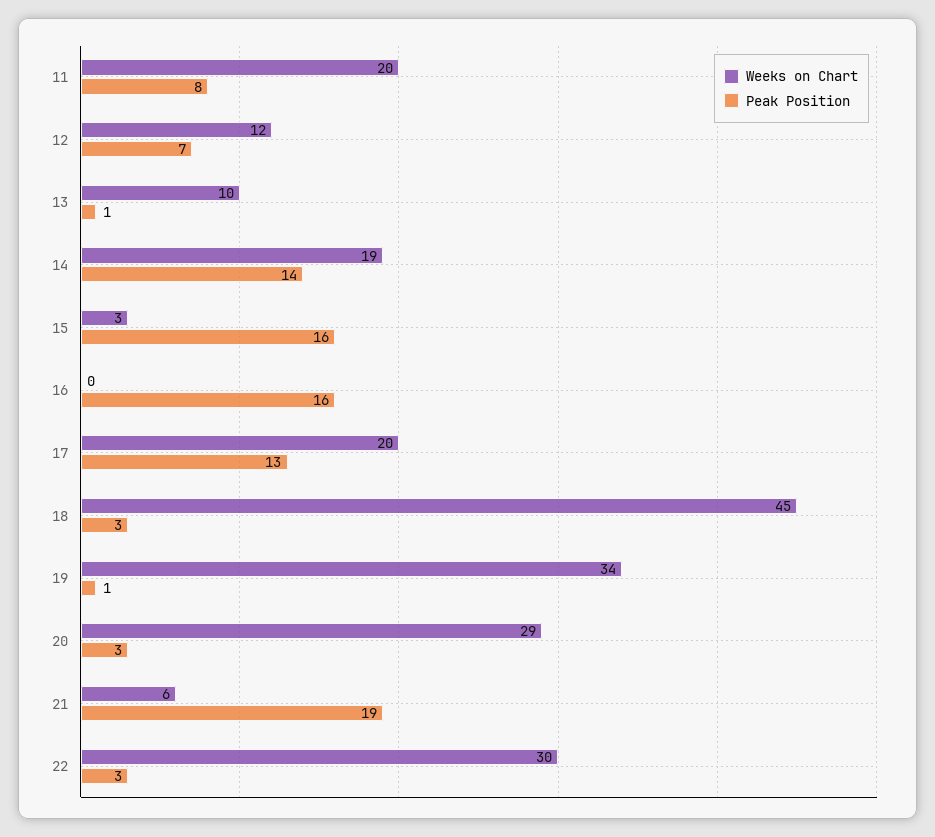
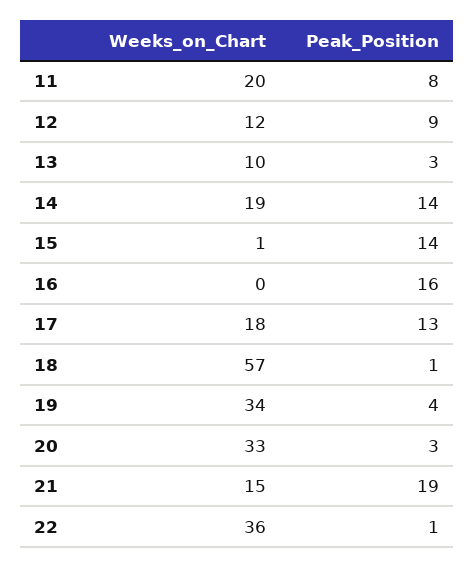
Peak Position, 12: 7 -> 9
Peak Position, 13: 1 -> 3
Weeks on Chart, 15: 3 -> 1
Peak Position, 15: 16 -> 14
Weeks on Chart, 17: 20 -> 18
Weeks on Chart, 18: 45 -> 57
Peak Position, 18: 3 -> 1
Peak Position, 19: 1 -> 4
Weeks on Chart, 20: 29 -> 33
Weeks on Chart, 21: 6 -> 15
Weeks on Chart, 22: 30 -> 36
Peak Position, 22: 3 -> 1

